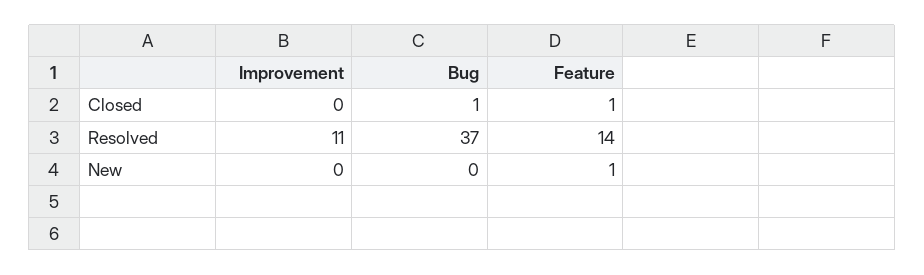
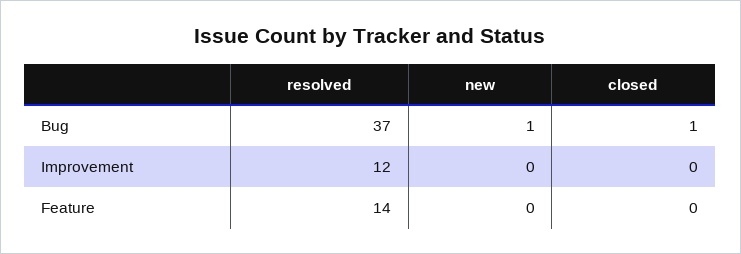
Feature, Closed: 1 -> 0
Improvement, Resolved: 11 -> 12
Bug, New: 0 -> 1
Feature, New: 1 -> 0

